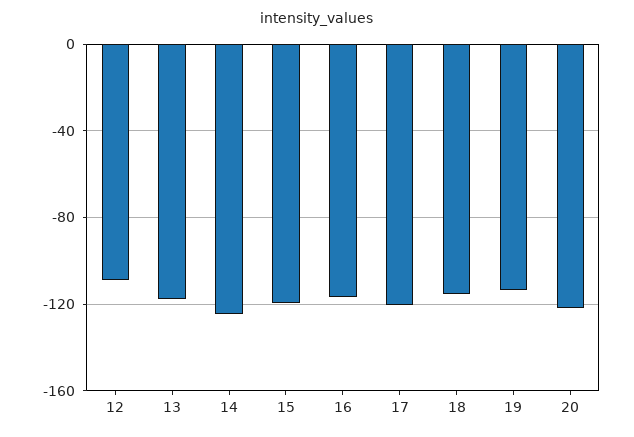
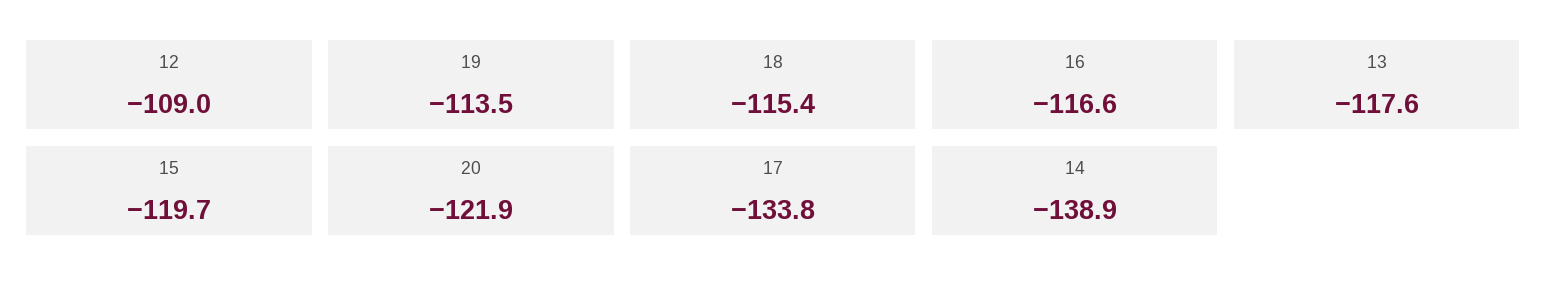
14: -125 -> -138.9
17: -120 -> -133.8

